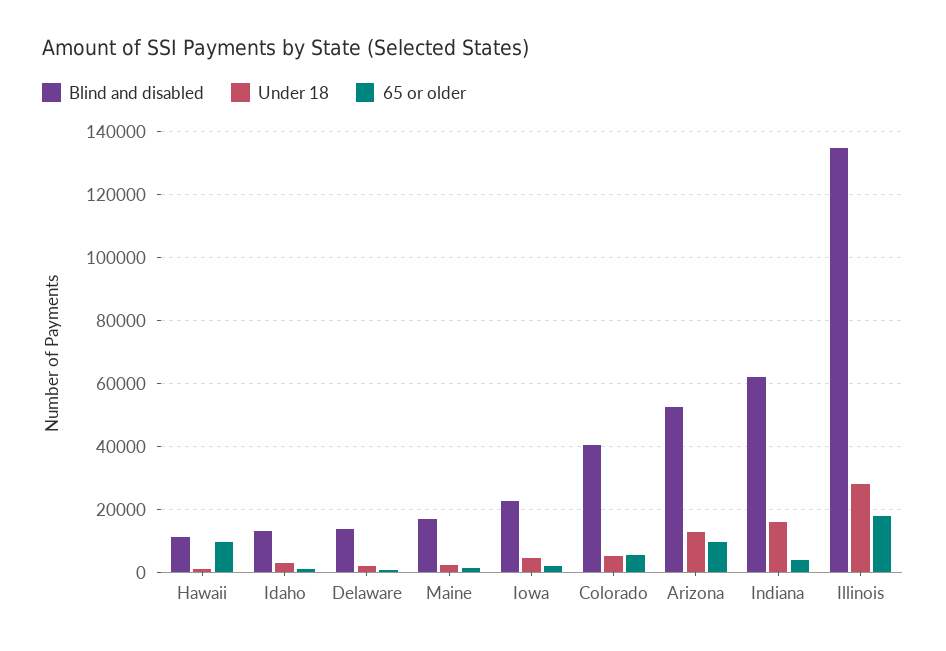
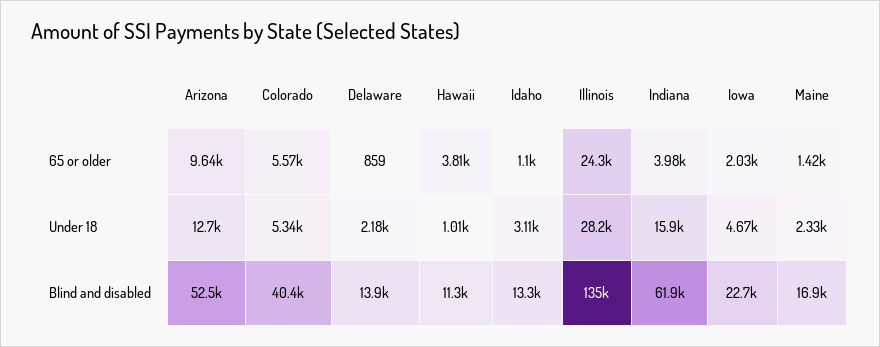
65 or older, Hawaii: 10000 -> 3810
65 or older, Illinois: 18000 -> 24300

